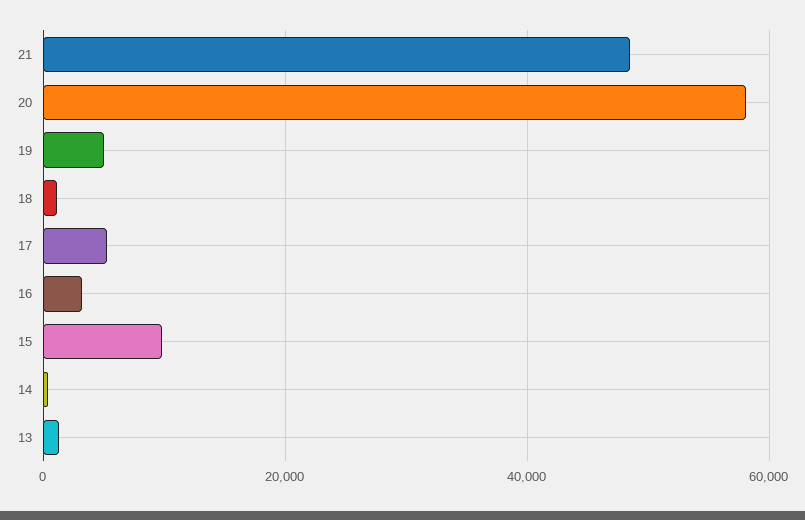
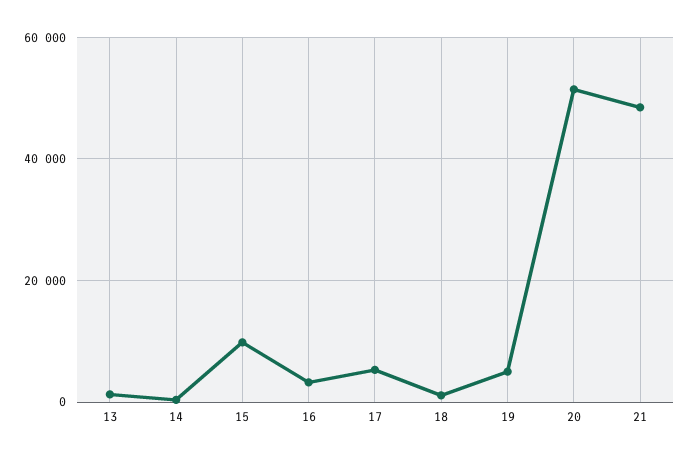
20: 58000 -> 52000

